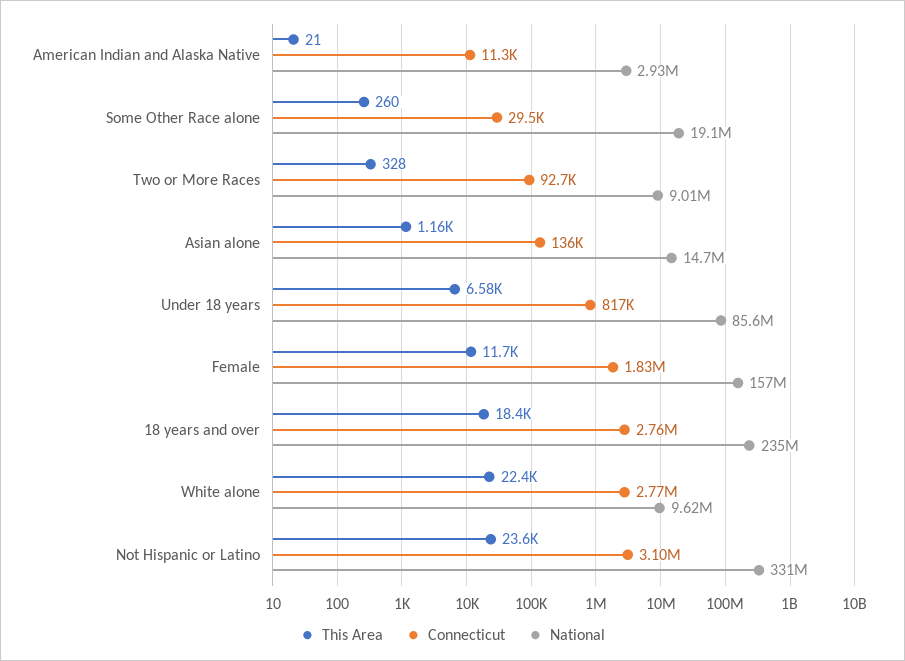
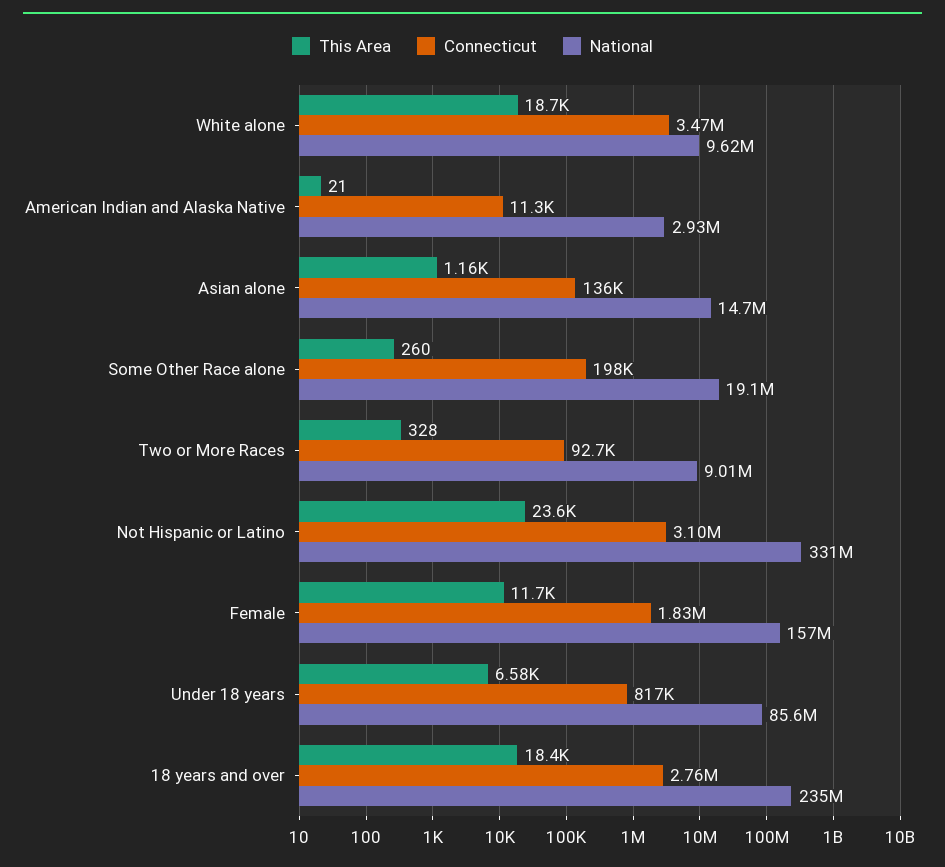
Connecticut, Some Other Race alone: 29500 -> 198000
This Area, White alone: 22400 -> 18700
Connecticut, White alone: 2770000 -> 3470000

